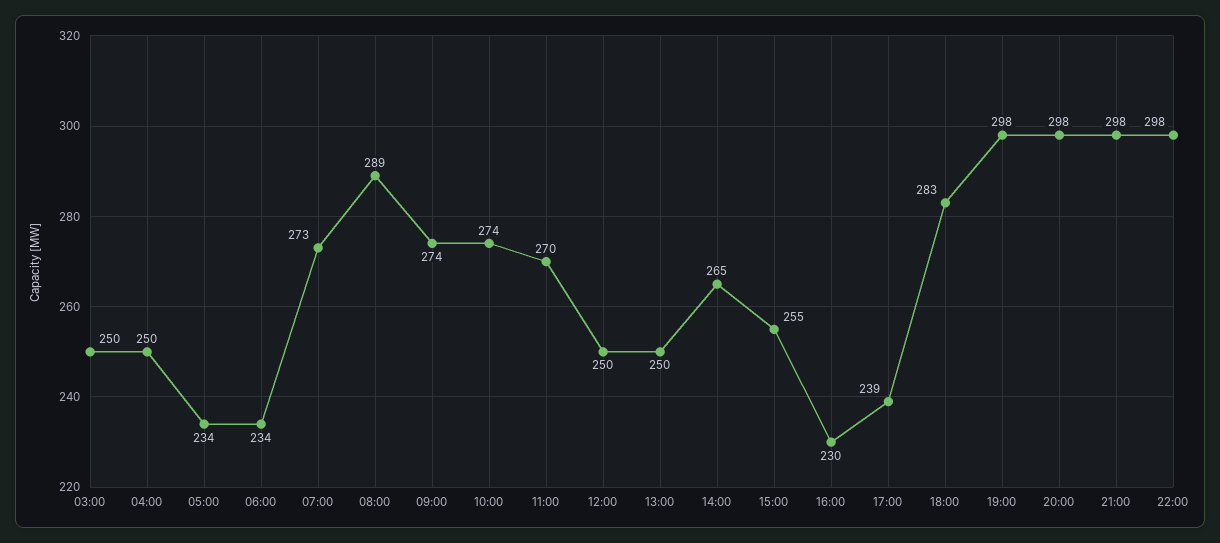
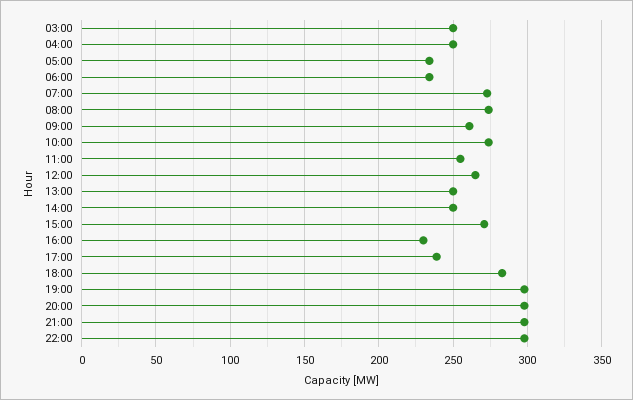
08:00: 289 -> 275
09:00: 274 -> 260
11:00: 270 -> 255
12:00: 250 -> 265
14:00: 265 -> 250
15:00: 255 -> 270

